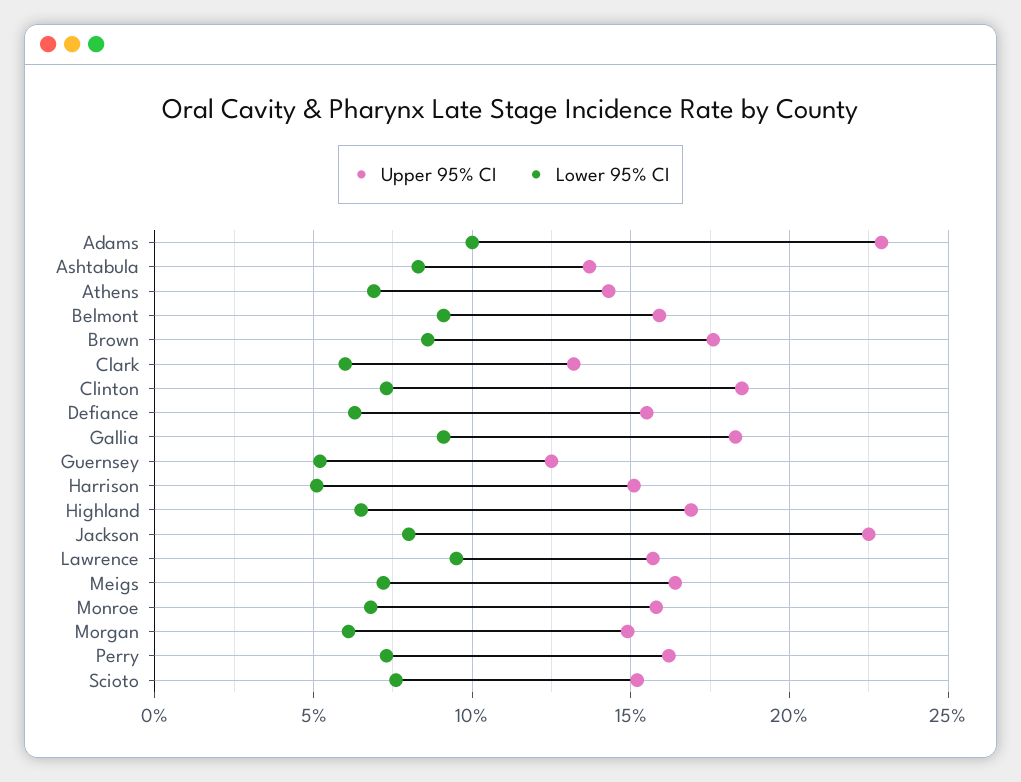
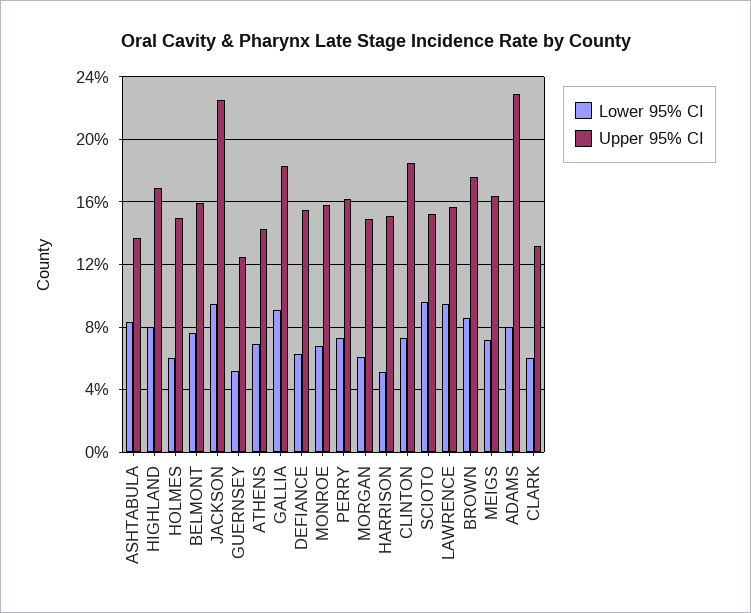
Lower 95% CI, Adams: 10 -> 8
Lower 95% CI, Belmont: 9 -> 7.5
Lower 95% CI, Highland: 6.5 -> 8
Lower 95% CI, Jackson: 8 -> 9.5
Lower 95% CI, Scioto: 7.5 -> 9.5
Lower 95% CI, HOLMES: none -> 6
Upper 95% CI, HOLMES: none -> 15

